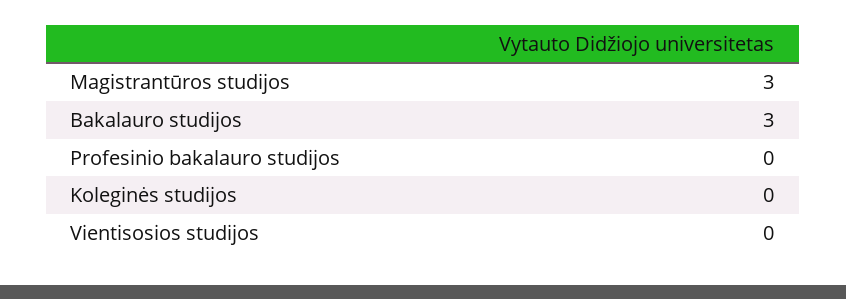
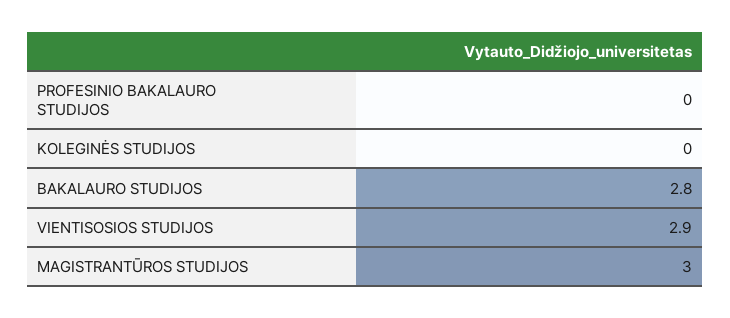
Bakalauro studijos: 3 -> 2.8
Vientisosios studijos: 0 -> 2.9

